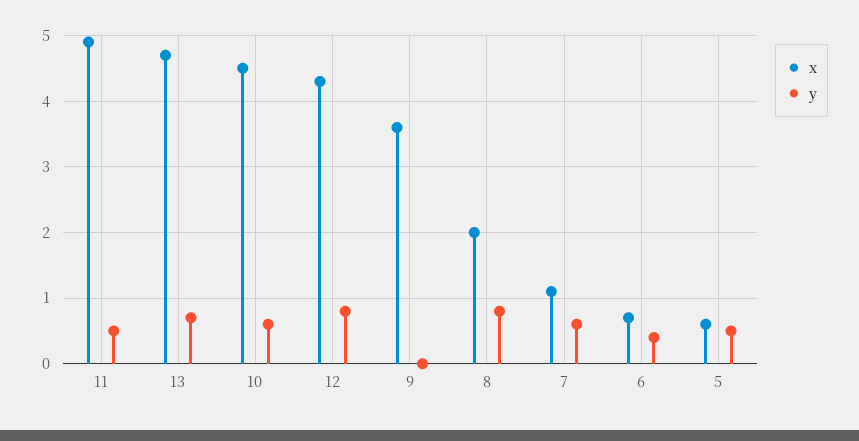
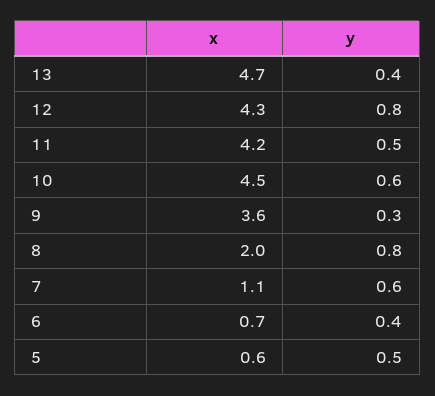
x, 11: 4.9 -> 4.2
y, 13: 0.7 -> 0.4
y, 9: 0 -> 0.3

